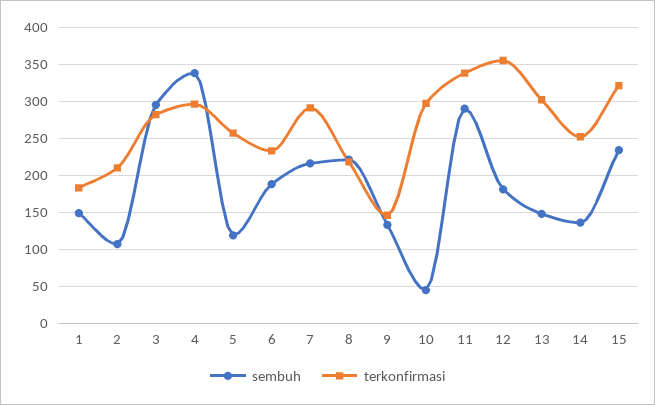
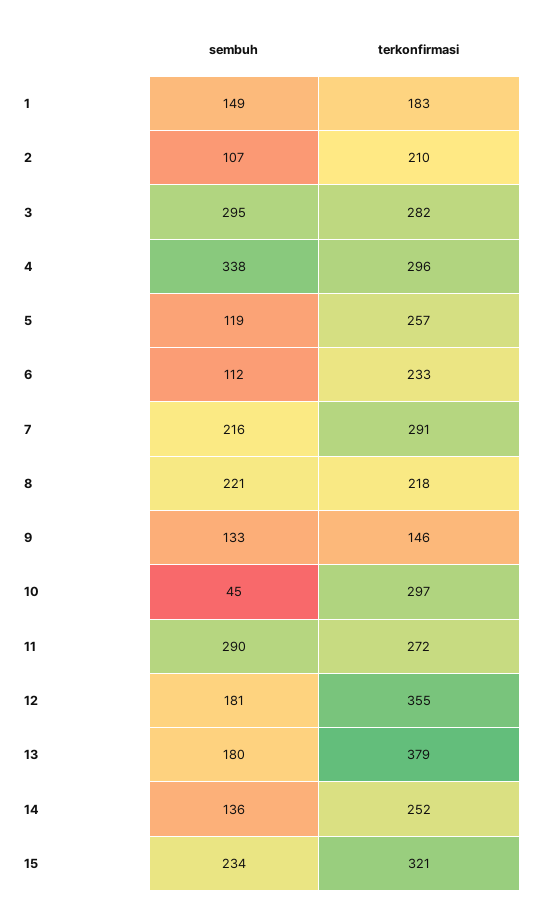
sembuh, 6: 190 -> 112
terkonfirmasi, 11: 340 -> 272
sembuh, 13: 150 -> 180
terkonfirmasi, 13: 300 -> 379

